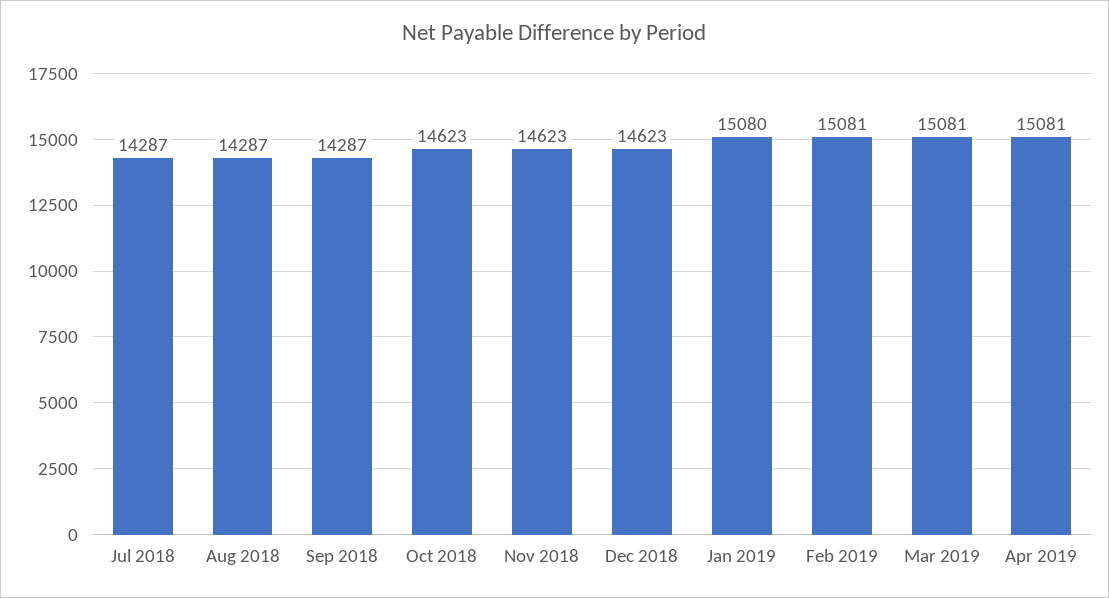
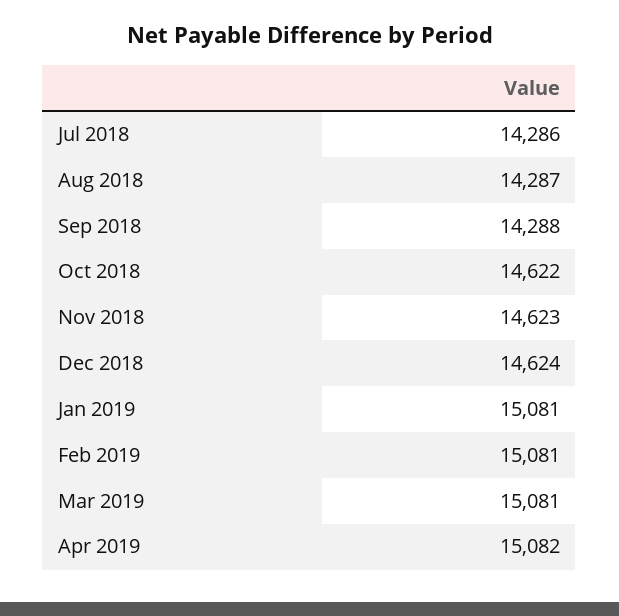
Jul 2018: 14287 -> 14286
Sep 2018: 14287 -> 14288
Oct 2018: 14623 -> 14622
Dec 2018: 14623 -> 14624
Jan 2019: 15080 -> 15081
Apr 2019: 15081 -> 15082

